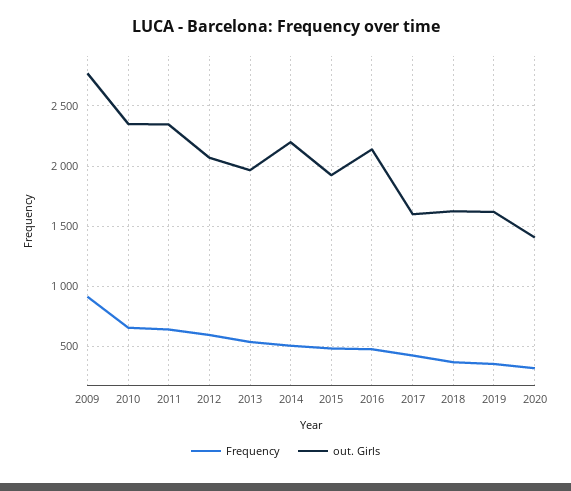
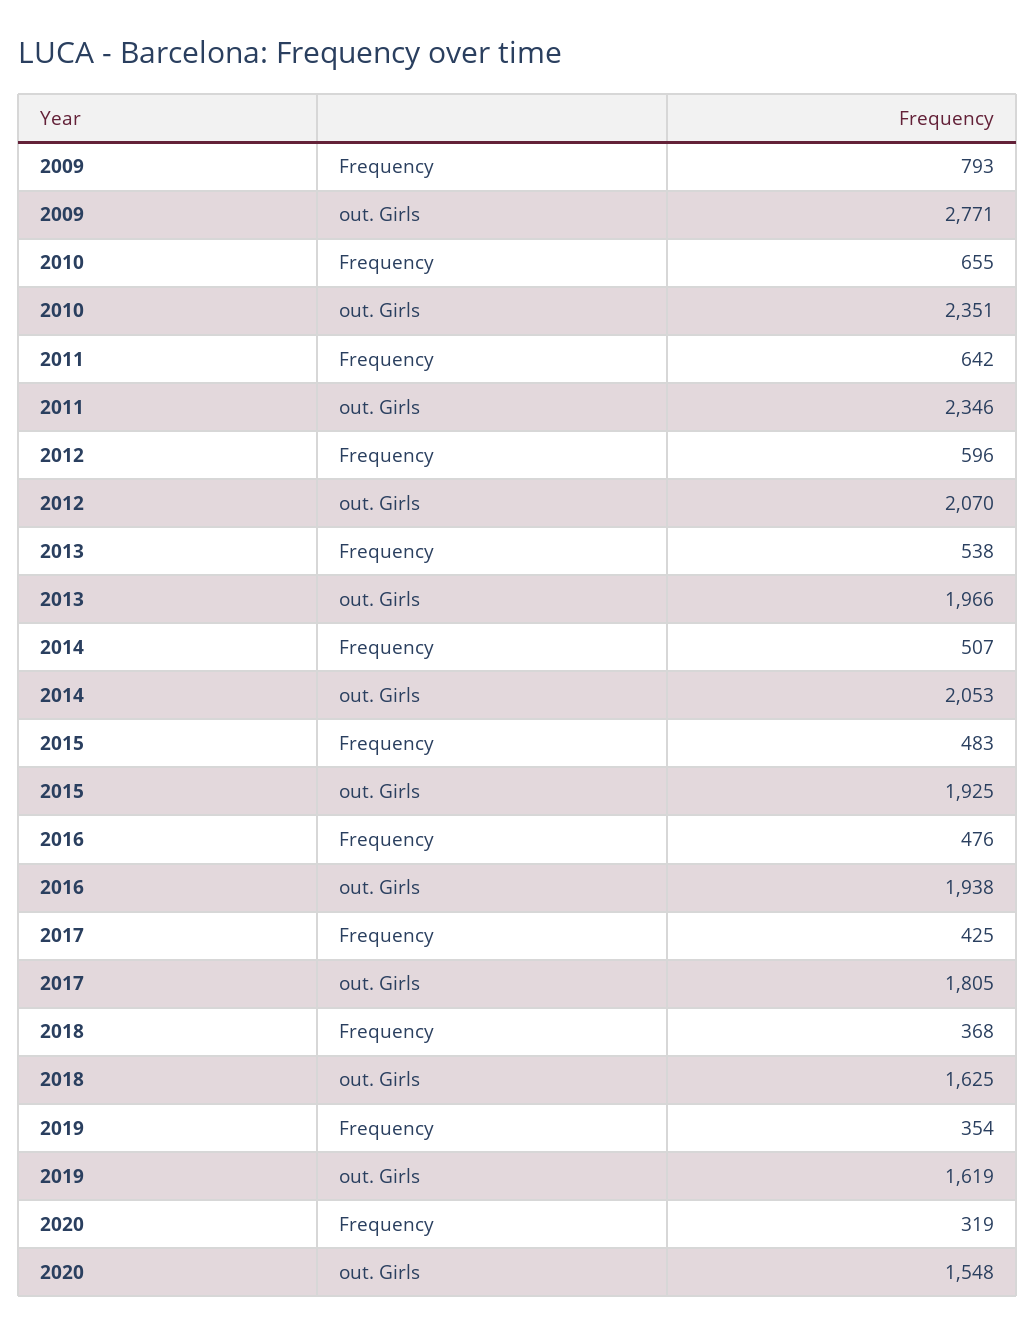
Frequency, 2009: 900 -> 793
out. Girls, 2014: 2200 -> 2053
out. Girls, 2016: 2150 -> 1938
out. Girls, 2017: 1600 -> 1805
out. Girls, 2020: 1400 -> 1548

